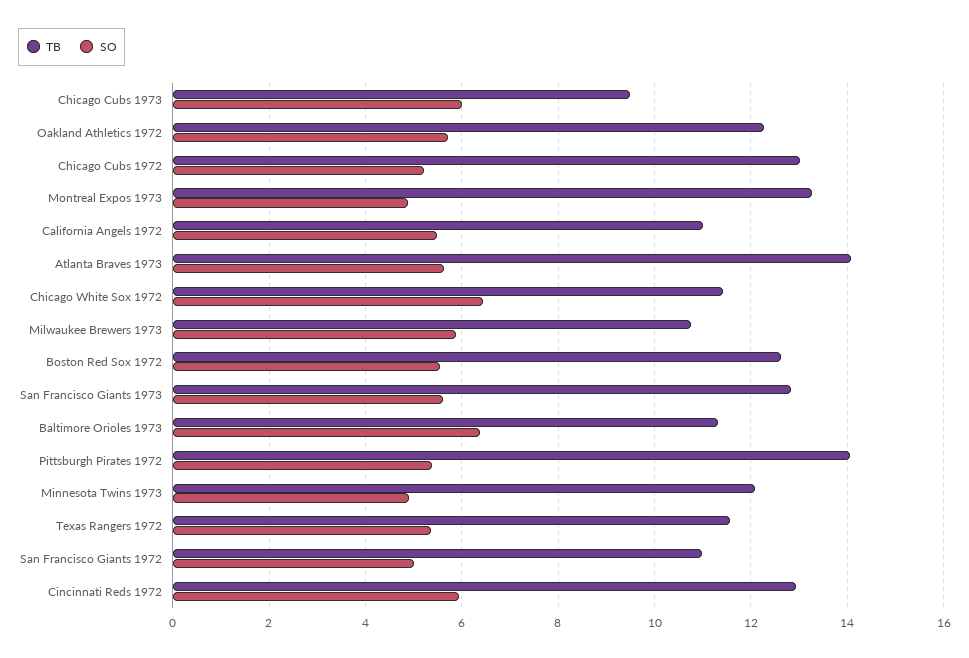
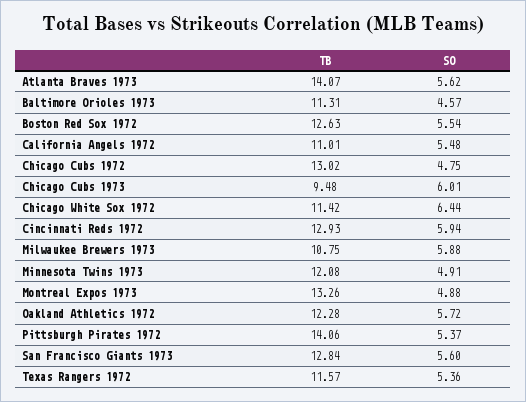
SO, Chicago Cubs 1972: 5.2 -> 4.75
SO, Baltimore Orioles 1973: 6.4 -> 4.57
TB, San Francisco Giants 1972: 11 -> none
SO, San Francisco Giants 1972: 5 -> none

